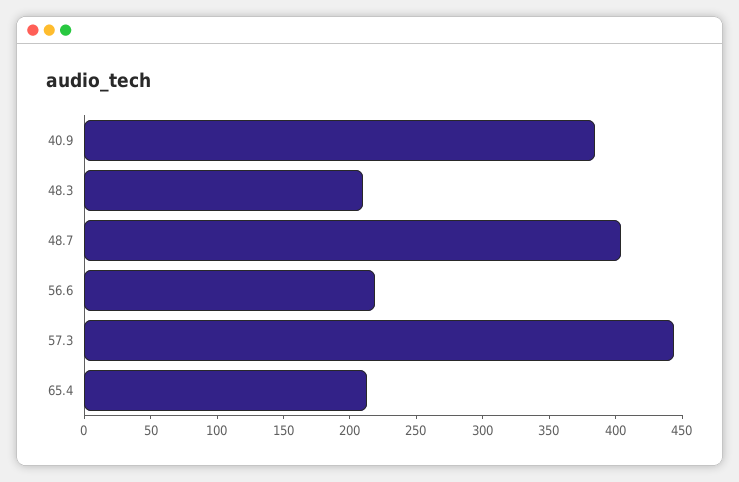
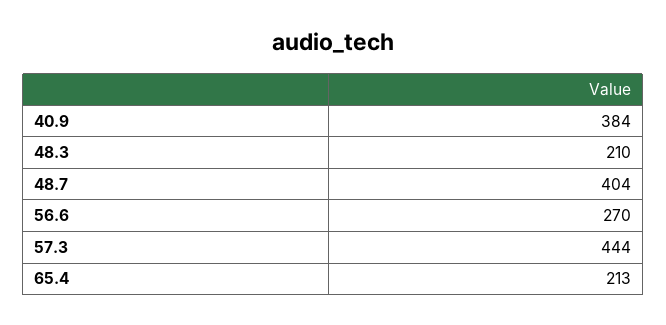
56.6: 220 -> 270

